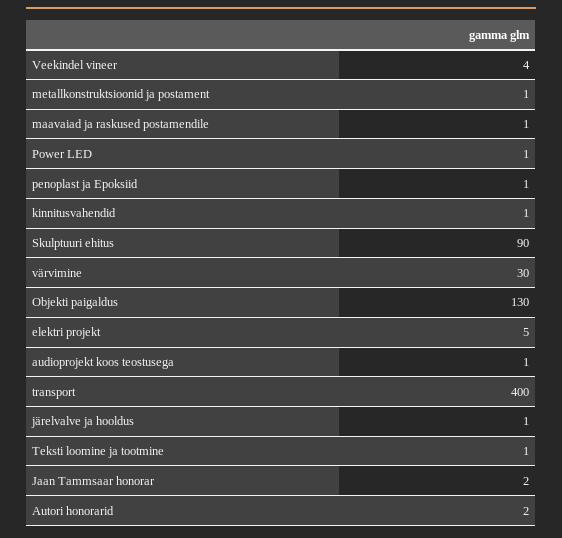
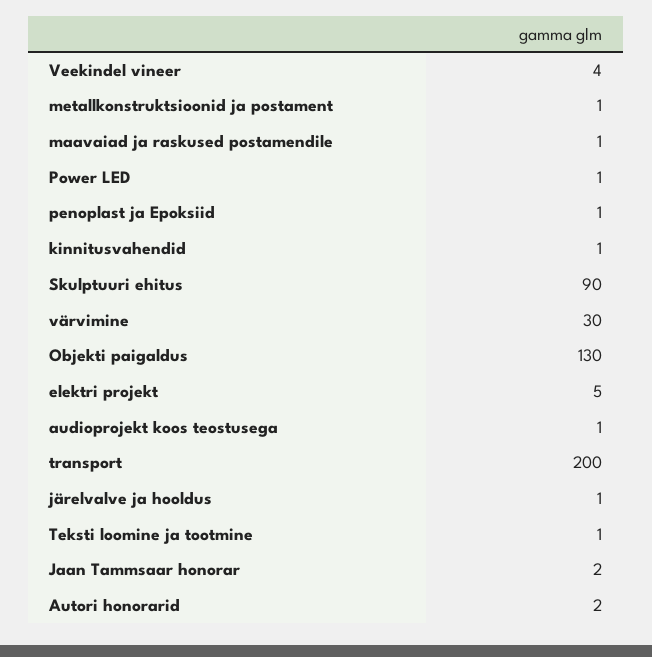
transport: 400 -> 200

